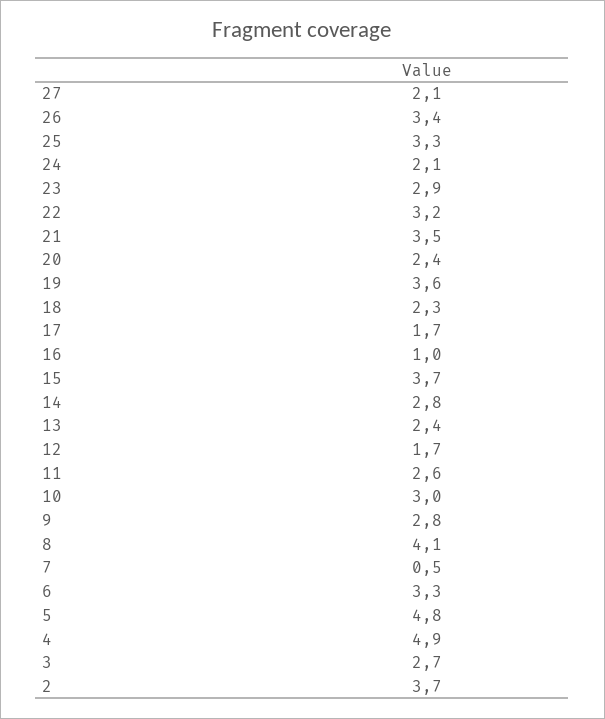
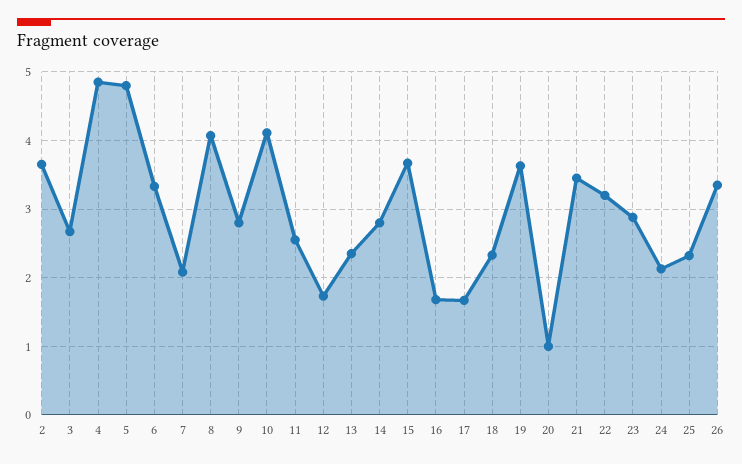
27: 2.1 -> none
25: 3.3 -> 2.3
20: 2.4 -> 1
16: 1 -> 1.7
10: 3 -> 4.1
7: 0.5 -> 2.1

